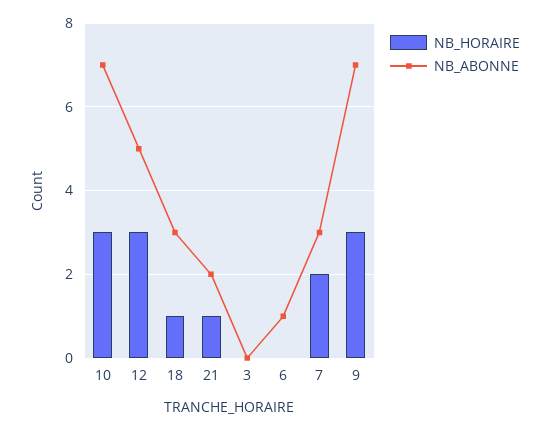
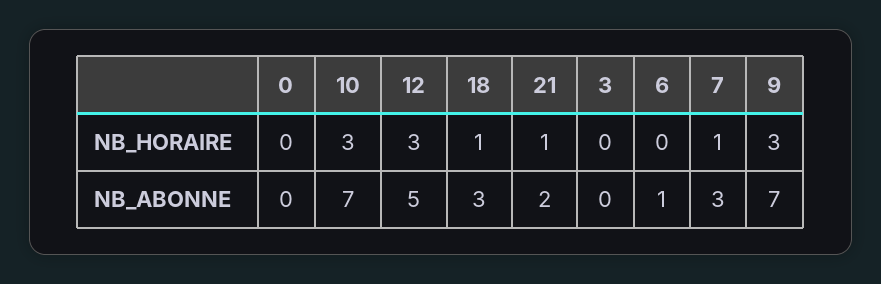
NB_HORAIRE, 7: 2 -> 1
NB_HORAIRE, 0: none -> 0
NB_ABONNE, 0: none -> 0

